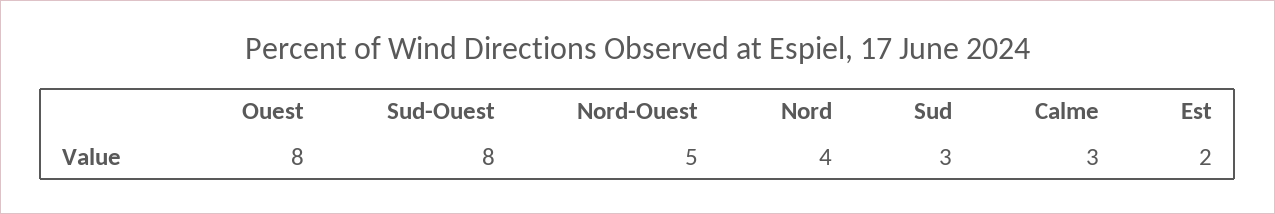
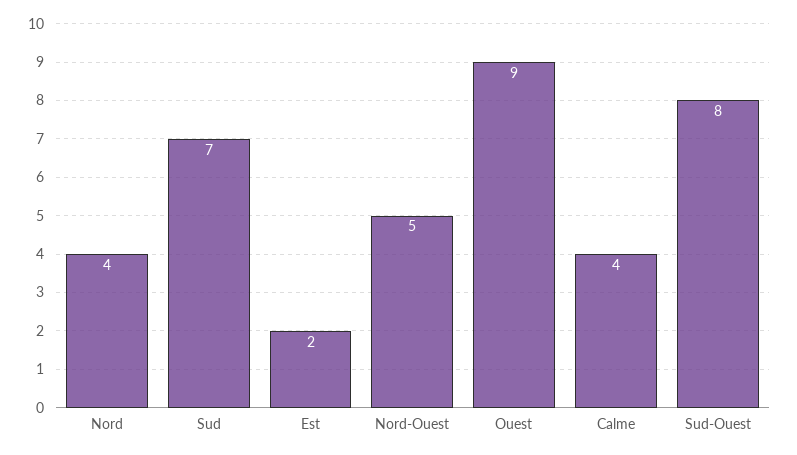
Ouest: 8 -> 9
Sud: 3 -> 7
Calme: 3 -> 4

